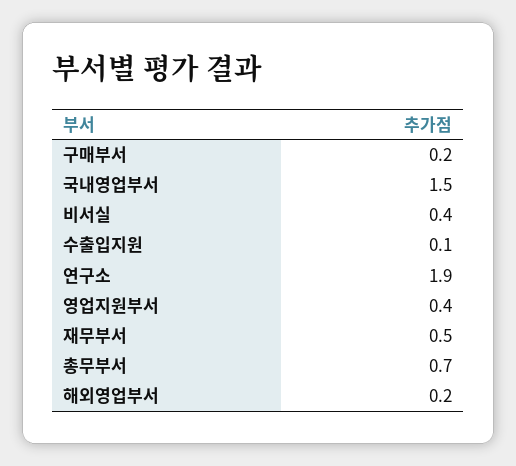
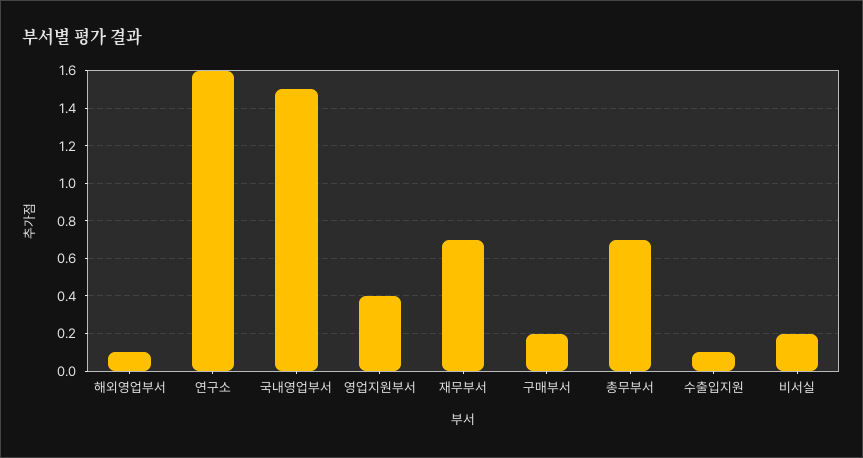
비서실: 0.4 -> 0.2
연구소: 1.9 -> 1.6
재무부서: 0.5 -> 0.7
해외영업부서: 0.2 -> 0.1

